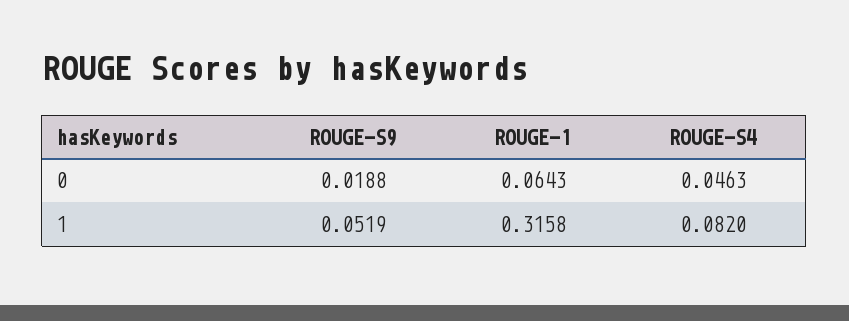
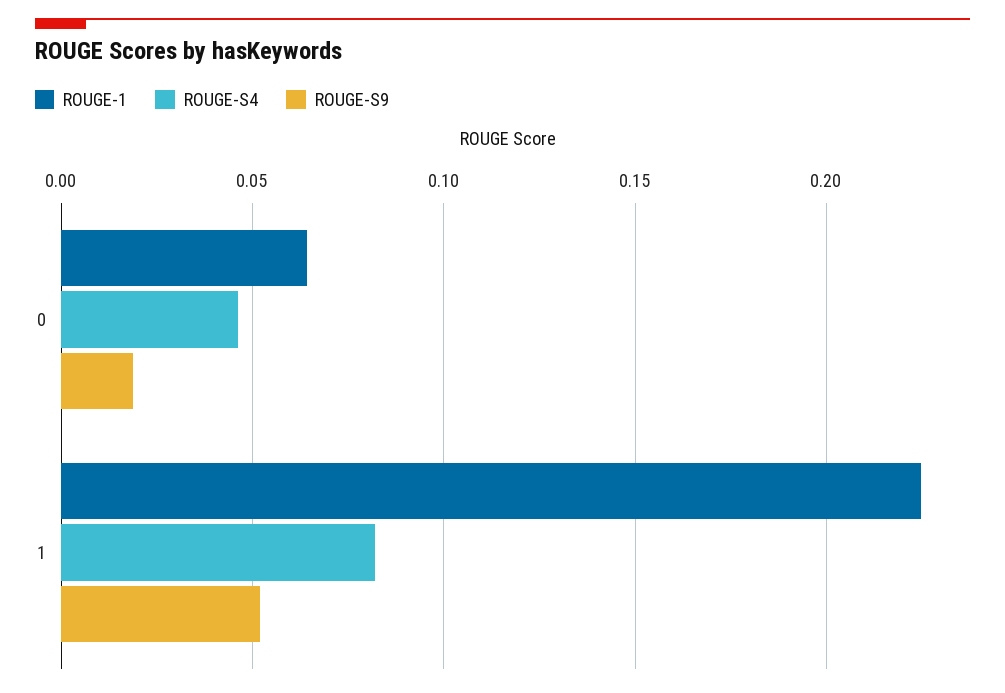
ROUGE-1, 1: 0.3158 -> 0.225

